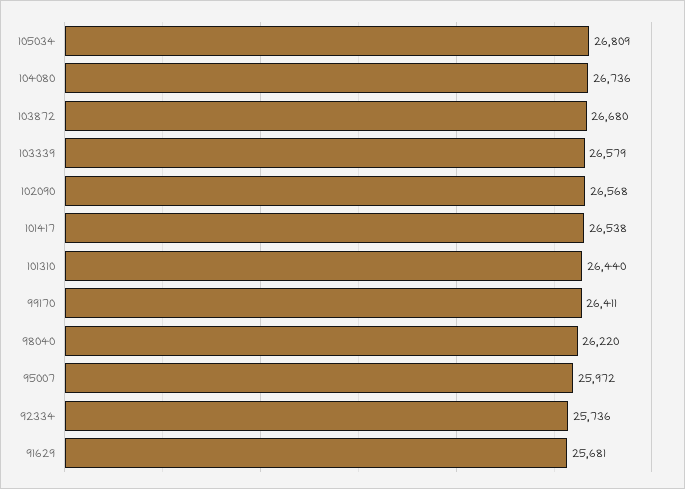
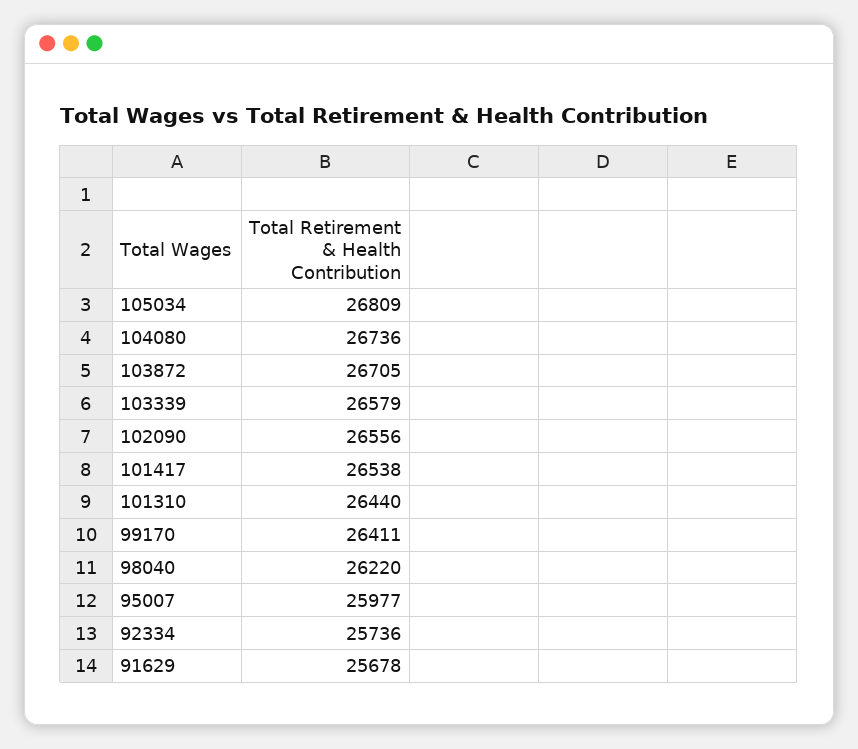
103872: 26680 -> 26705
102090: 26568 -> 26556
95007: 25972 -> 25977
91629: 25681 -> 25678

